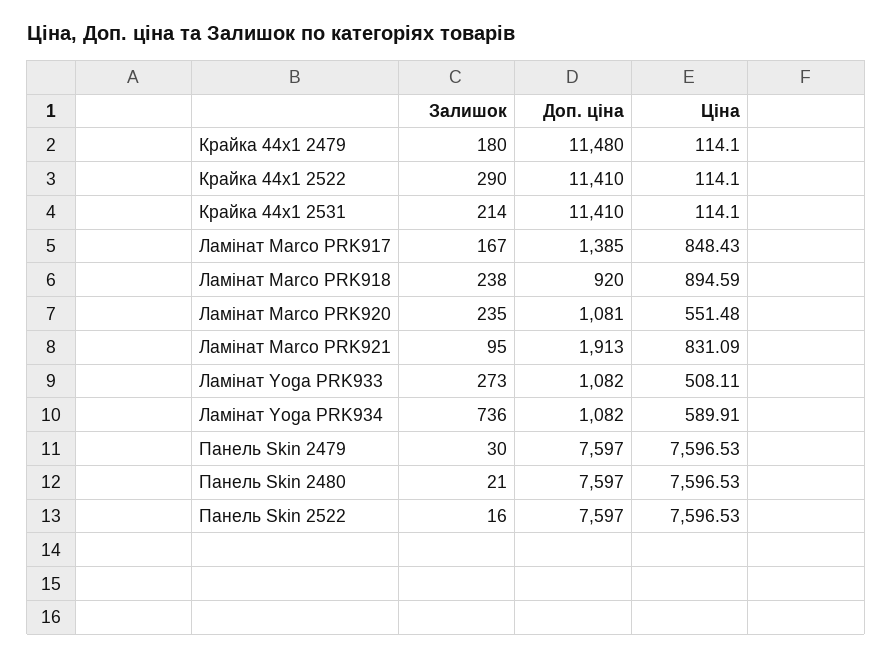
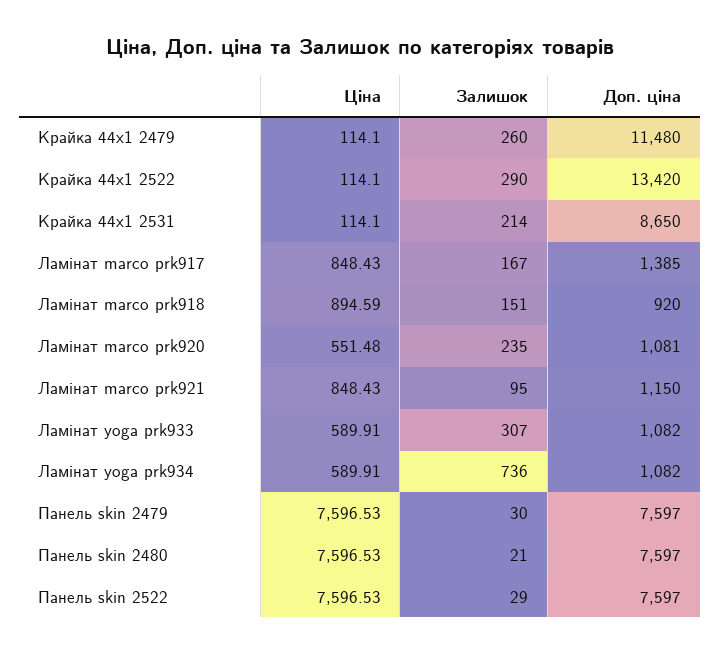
Залишок, Крайка 44x1 2479: 180 -> 260
Доп. ціна, Крайка 44x1 2522: 11410 -> 13420
Доп. ціна, Крайка 44x1 2531: 11410 -> 8650
Залишок, Ламінат Marco PRK918: 238 -> 151
Доп. ціна, Ламінат Marco PRK921: 1913 -> 1150
Ціна, Ламінат Marco PRK921: 831.09 -> 848.43
Залишок, Ламінат Yoga PRK933: 273 -> 307
Ціна, Ламінат Yoga PRK933: 508.11 -> 589.91
Залишок, Панель Skin 2522: 16 -> 29

